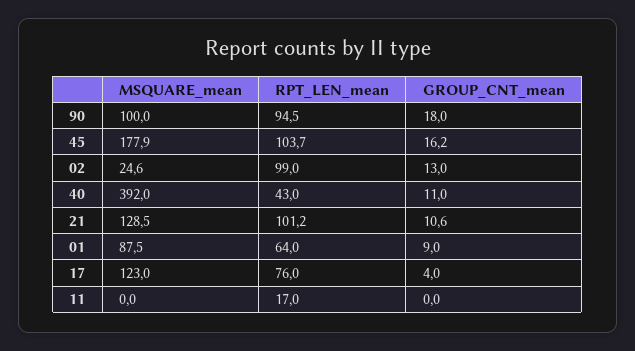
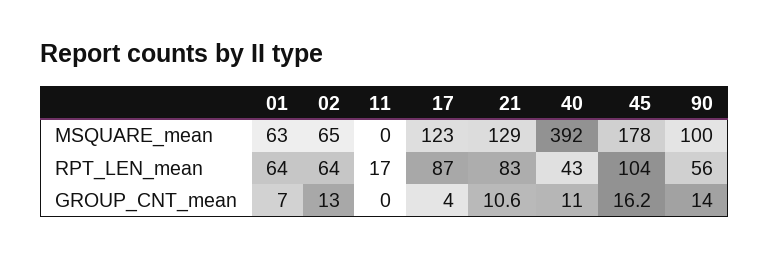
RPT_LEN_mean, 90: 94.5 -> 56
GROUP_CNT_mean, 90: 18 -> 14
MSQUARE_mean, 02: 24.6 -> 65
RPT_LEN_mean, 02: 99 -> 64
RPT_LEN_mean, 21: 101.2 -> 83
MSQUARE_mean, 01: 87.5 -> 63
GROUP_CNT_mean, 01: 9 -> 7
RPT_LEN_mean, 17: 76 -> 87

